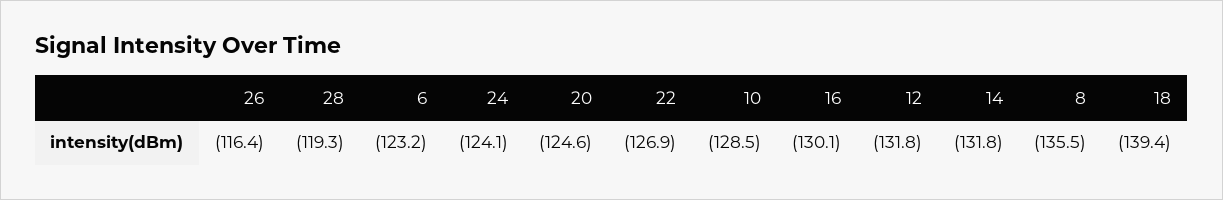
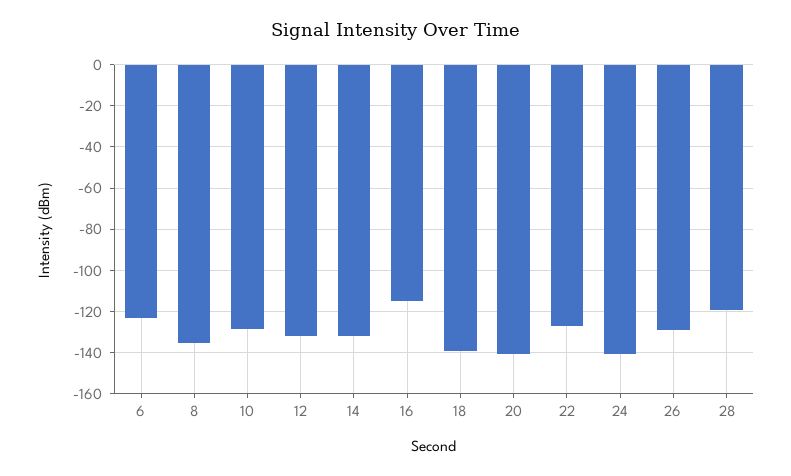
26: -116.4 -> -130
24: -124.1 -> -140
20: -124.6 -> -140
16: -130.1 -> -115

